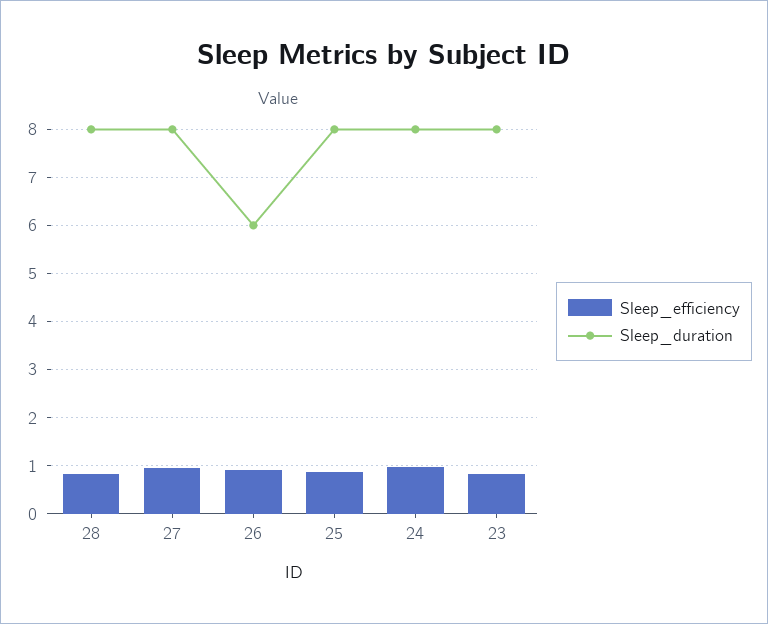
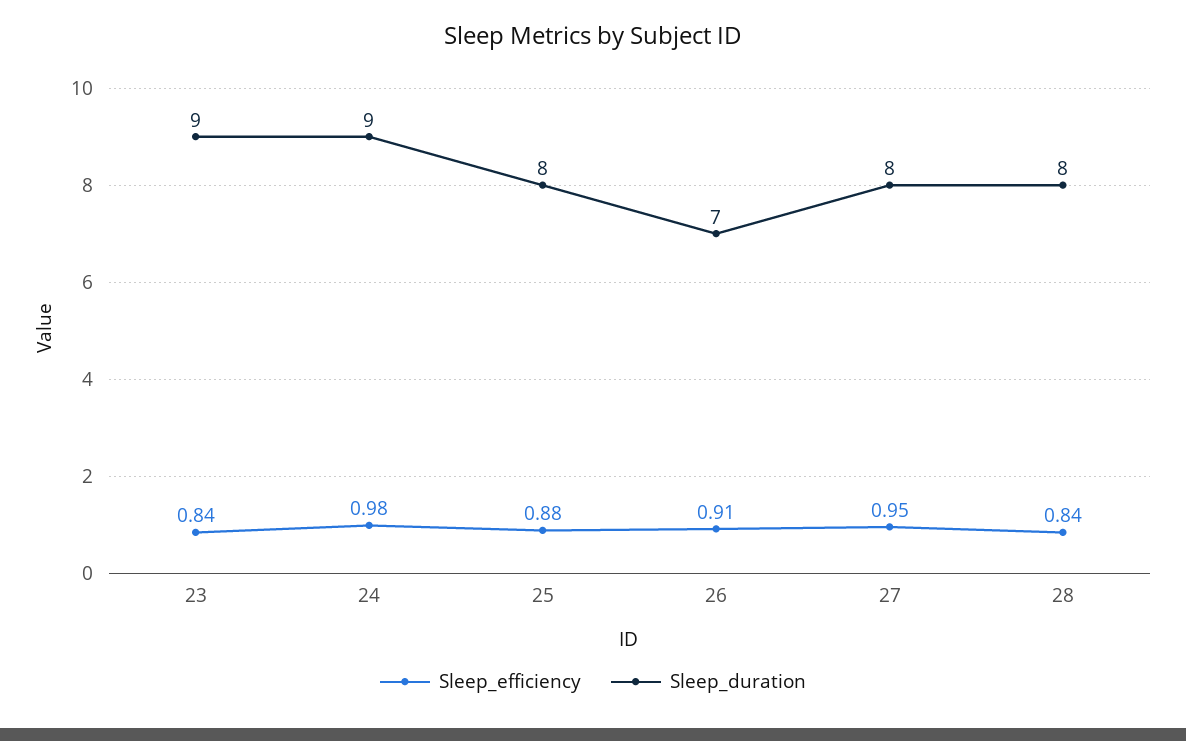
Sleep_duration, 26: 6 -> 7
Sleep_duration, 24: 8 -> 9
Sleep_duration, 23: 8 -> 9

